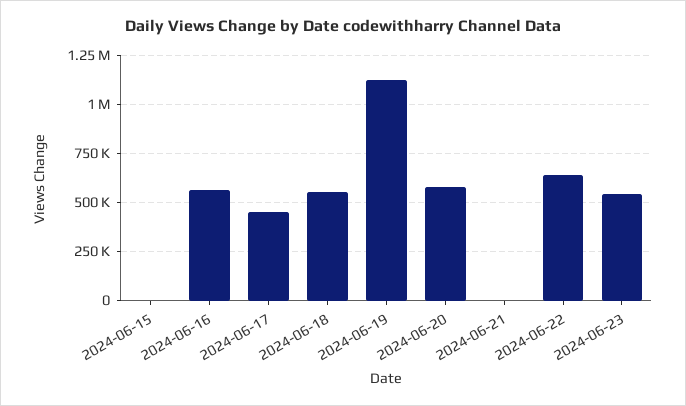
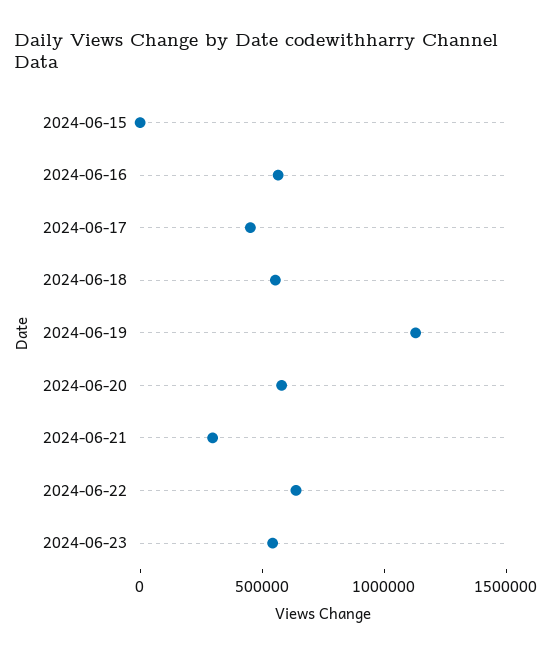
2024-06-21: 0 -> 300000

